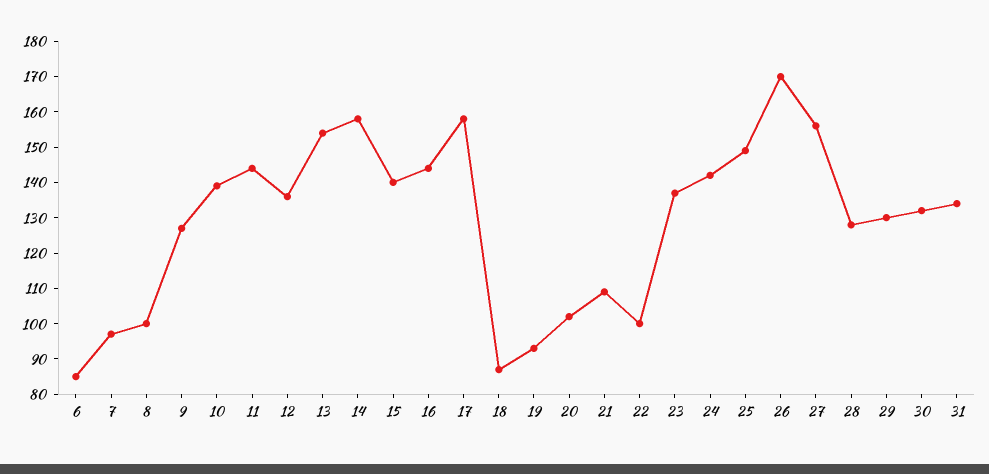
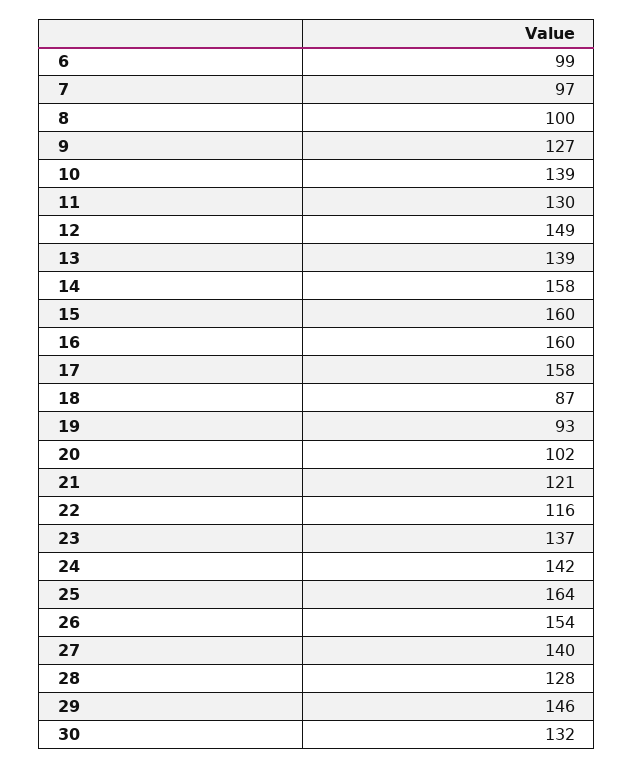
6: 85 -> 99
11: 145 -> 130
12: 135 -> 149
13: 155 -> 139
15: 140 -> 160
16: 145 -> 160
21: 110 -> 121
22: 100 -> 116
25: 150 -> 164
26: 170 -> 154
27: 155 -> 140
29: 130 -> 146
31: 135 -> none

